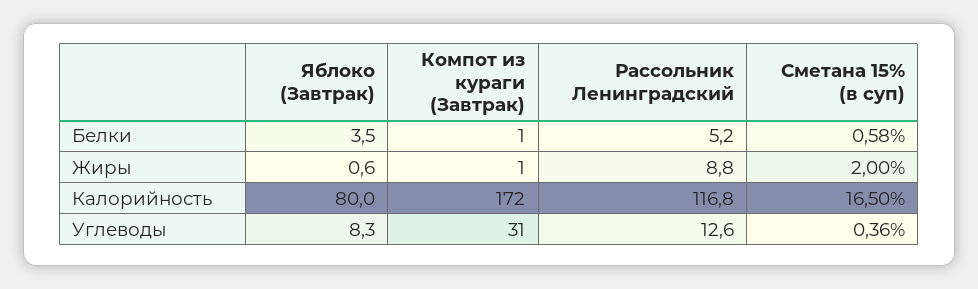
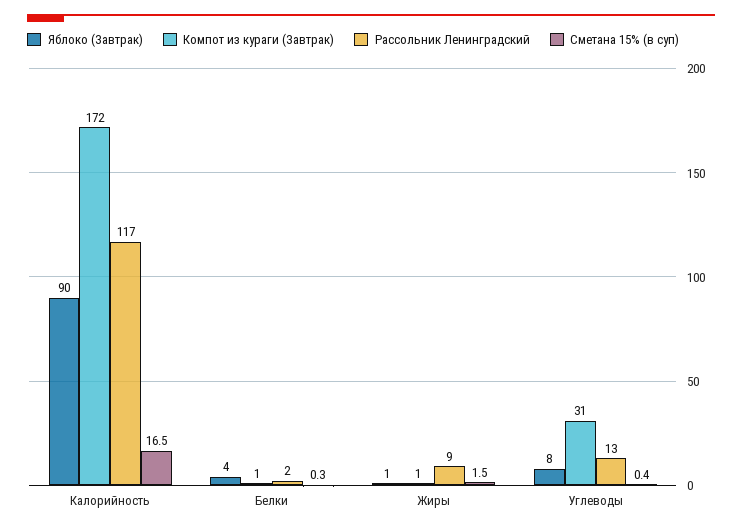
Рассольник Ленинградский, Белки: 5.2 -> 2
Сметана 15% (в суп), Белки: 0.58 -> 0.3
Сметана 15% (в суп), Жиры: 2 -> 1.5
Яблоко (Завтрак), Калорийность: 80 -> 90

